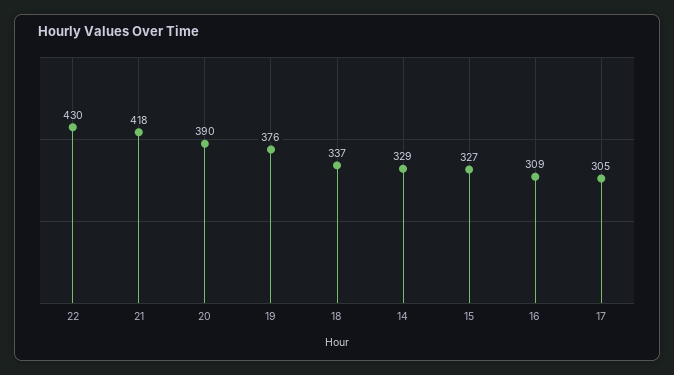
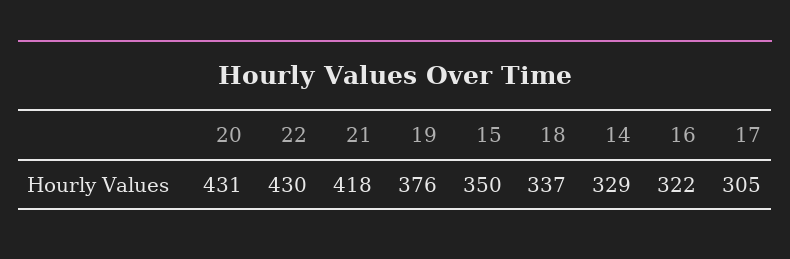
20: 390 -> 431
15: 327 -> 350
16: 309 -> 322

